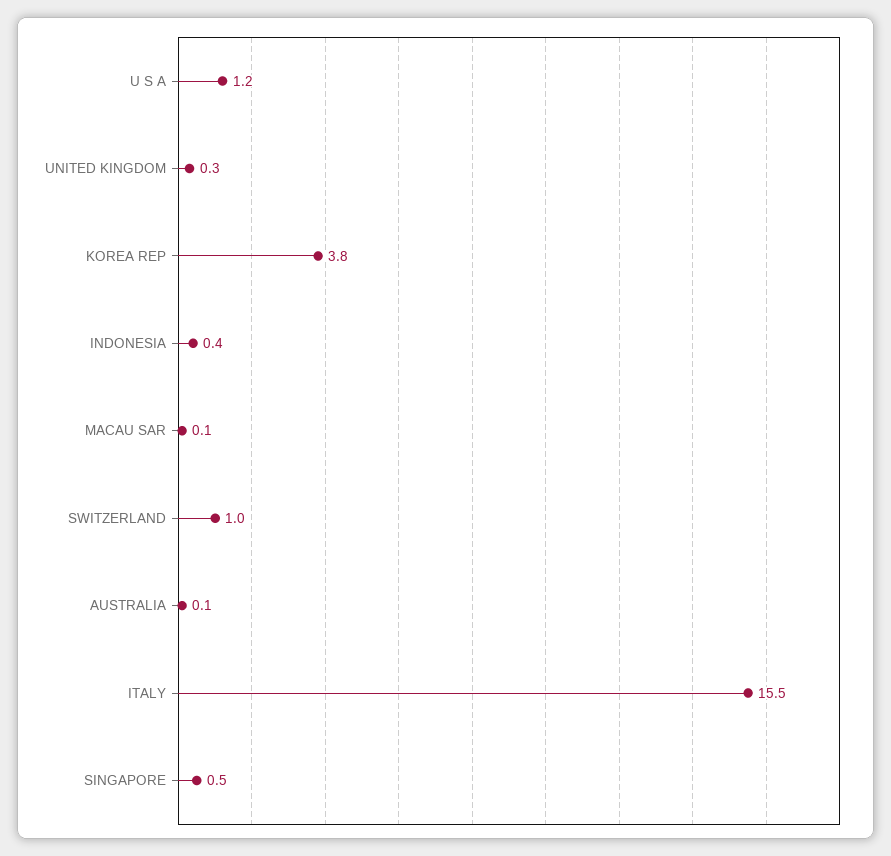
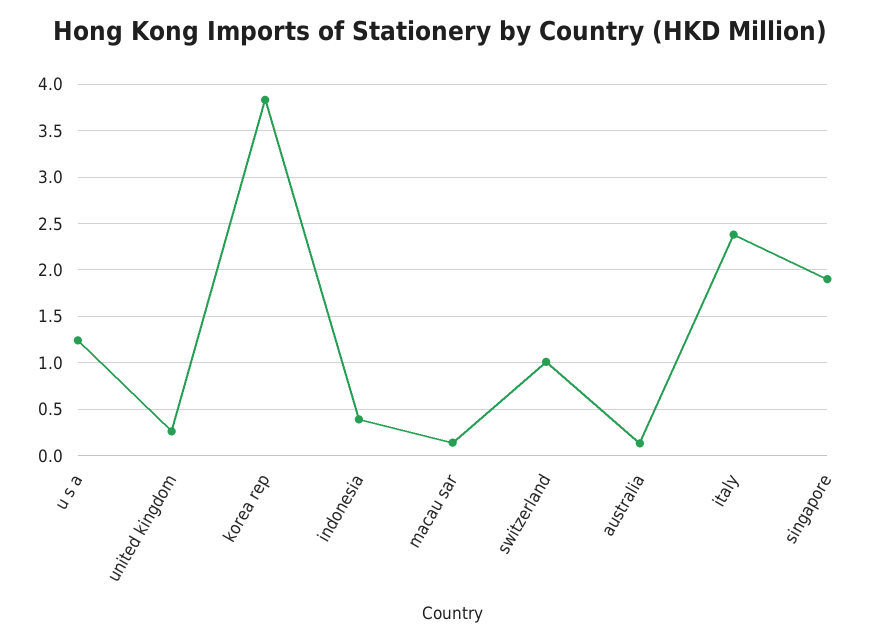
ITALY: 15.5 -> 2.4
SINGAPORE: 0.5 -> 1.9

